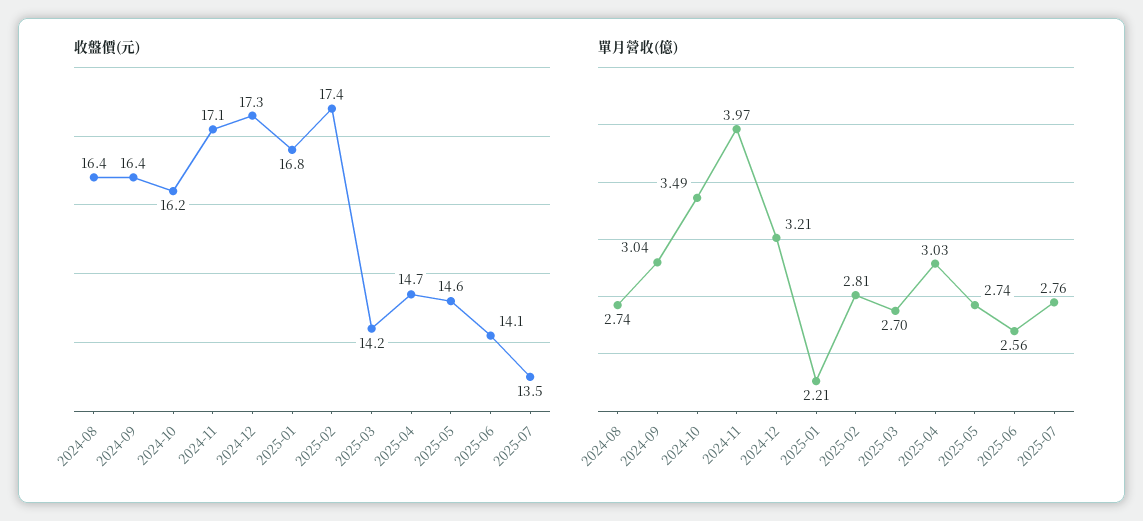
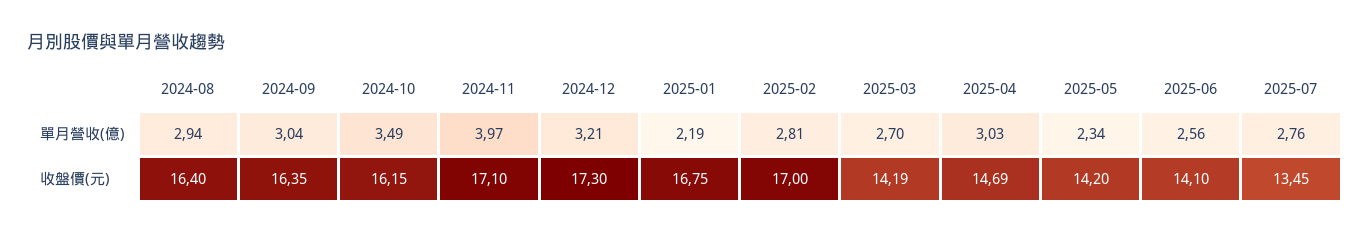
收盤價(元), 2025-02: 17.4 -> 17
收盤價(元), 2025-05: 14.6 -> 14.2
單月營收(億), 2024-08: 2.74 -> 2.94
單月營收(億), 2025-01: 2.21 -> 2.19
單月營收(億), 2025-05: 2.74 -> 2.34

